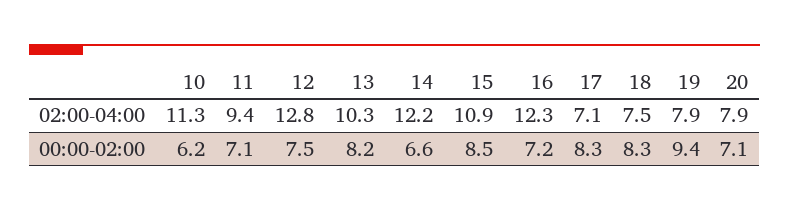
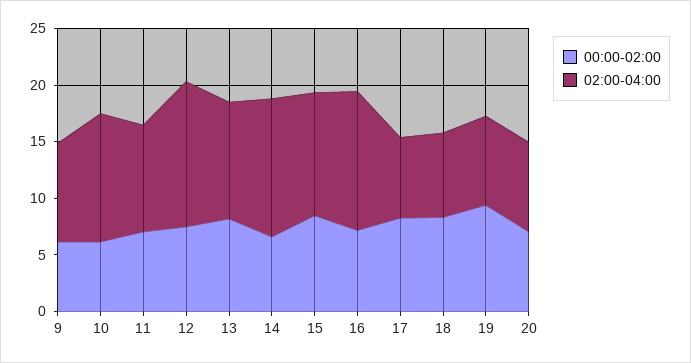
00:00-02:00, 9: none -> 6
02:00-04:00, 9: none -> 9

